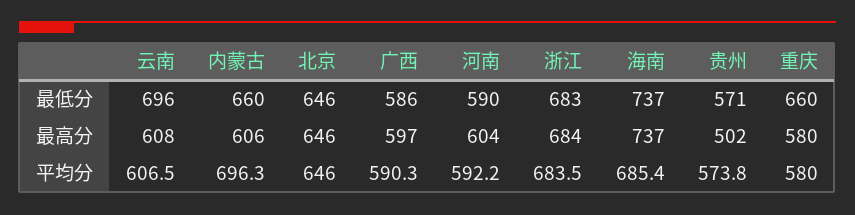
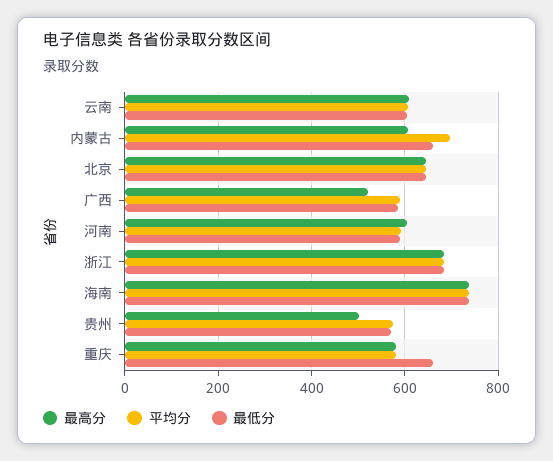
最低分, 云南: 696 -> 600
最高分, 广西: 597 -> 520
平均分, 海南: 685.4 -> 740

